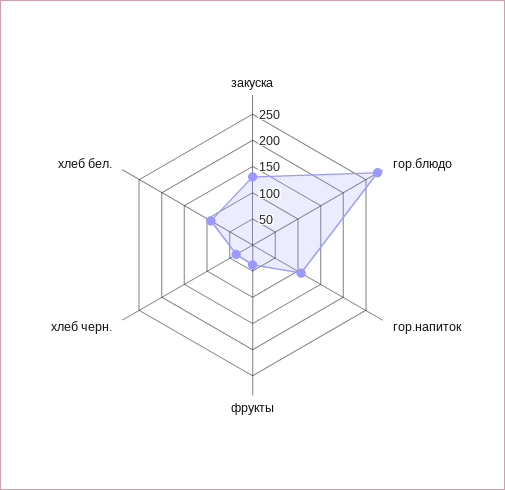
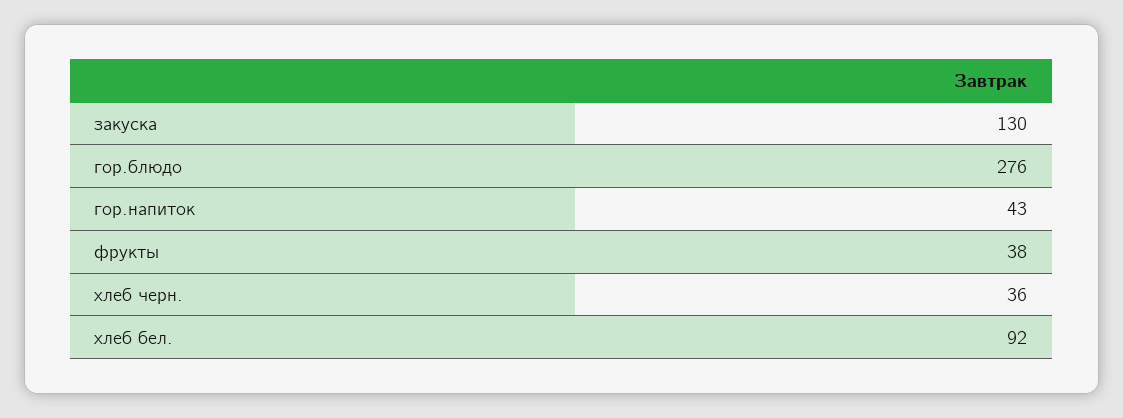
гор.напиток: 100 -> 43

